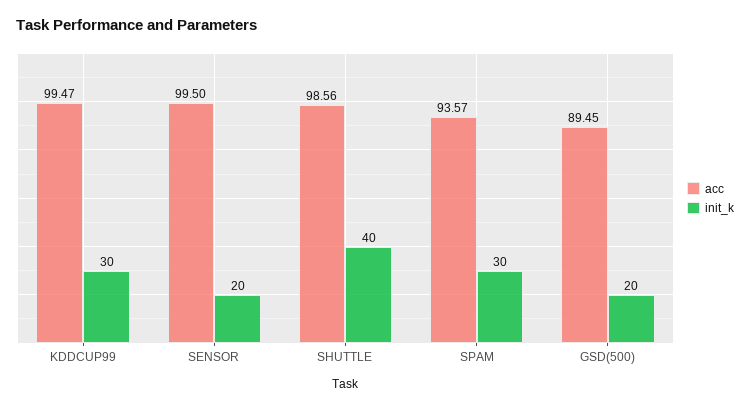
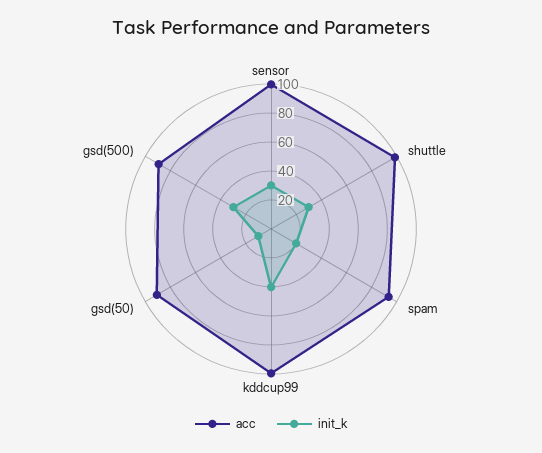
init_k, KDDCUP99: 30 -> 40
init_k, SENSOR: 20 -> 30
init_k, SHUTTLE: 40 -> 30
init_k, SPAM: 30 -> 20
init_k, GSD(500): 20 -> 30
acc, gsd(50): none -> 90
init_k, gsd(50): none -> 10

